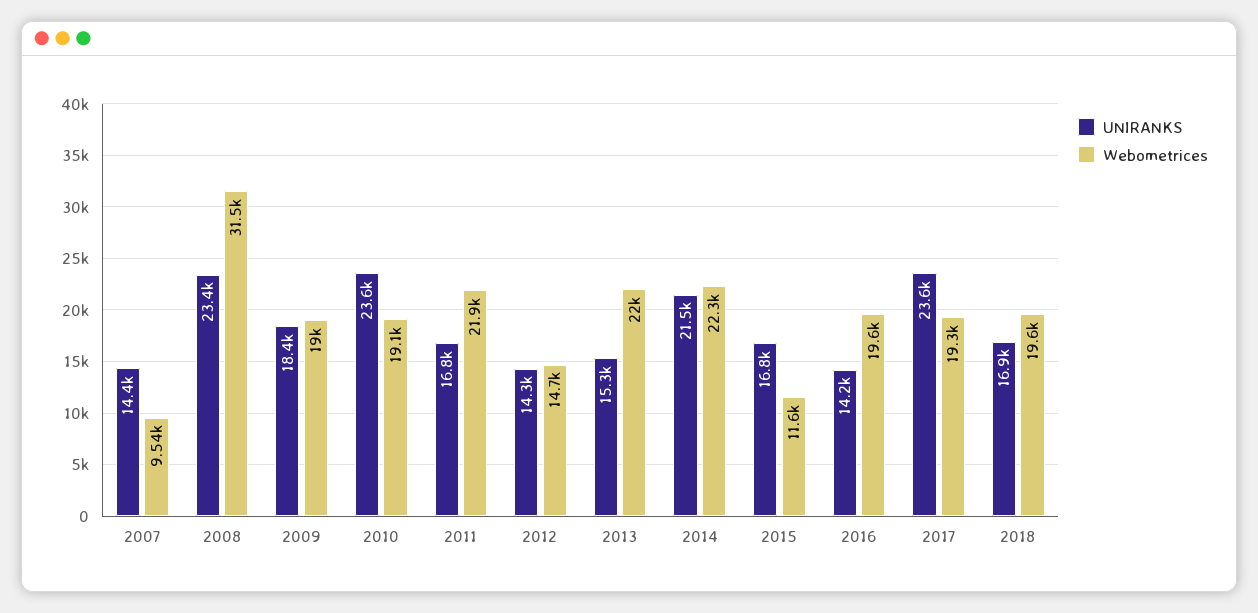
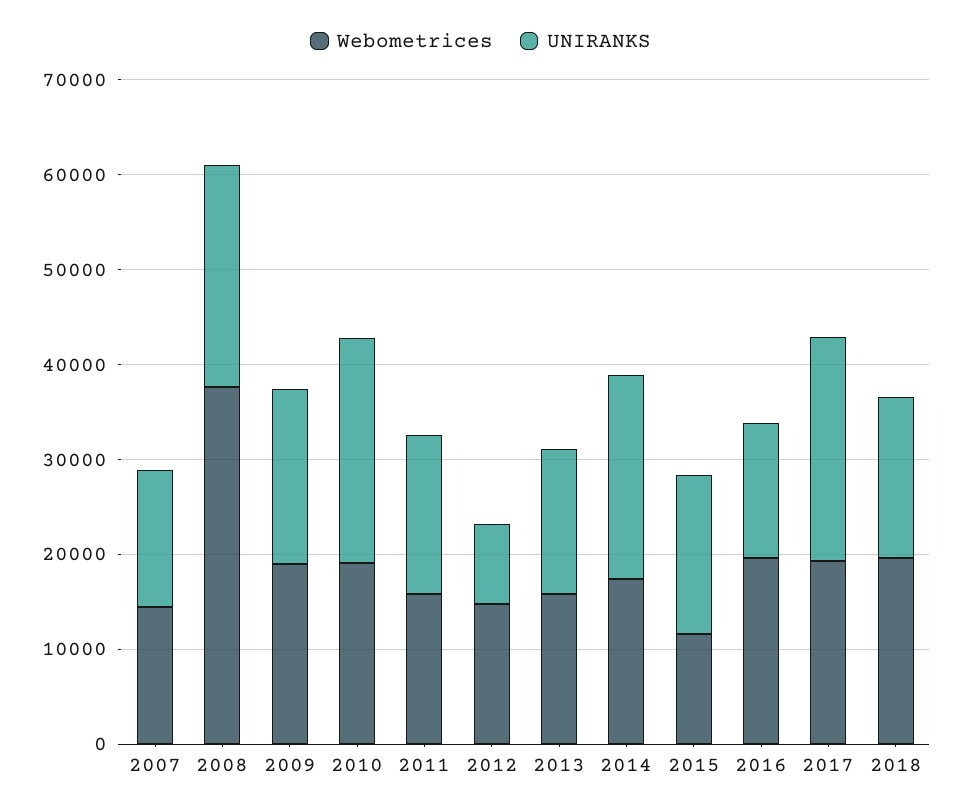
Webometrices, 2007: 9540 -> 14000
Webometrices, 2008: 31500 -> 38000
Webometrices, 2011: 21900 -> 16000
UNIRANKS, 2012: 14300 -> 8000
Webometrices, 2013: 22000 -> 16000
Webometrices, 2014: 22300 -> 18000

